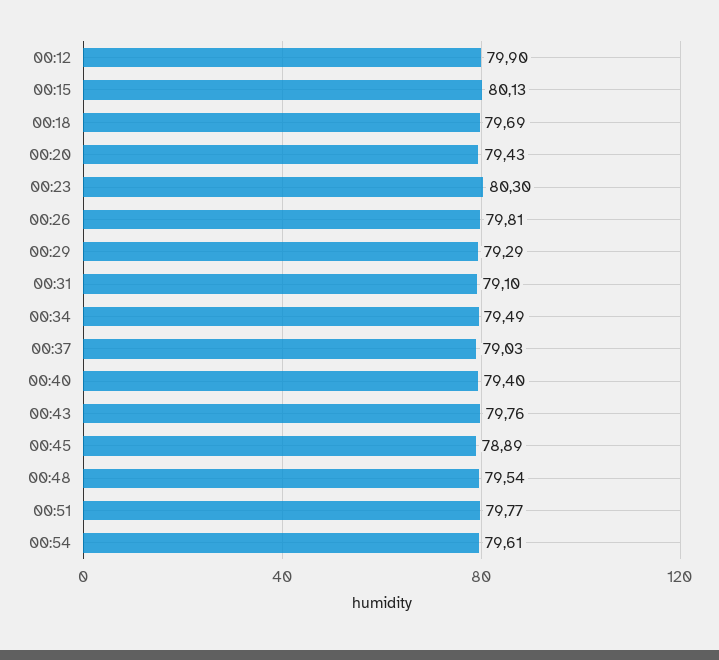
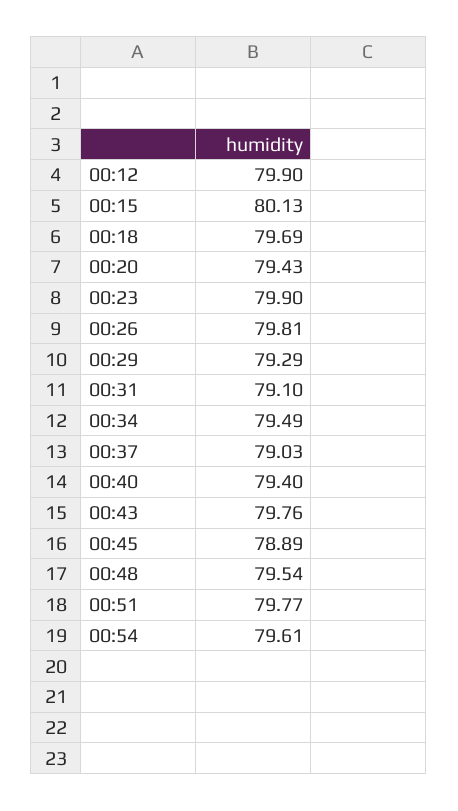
00:23: 80.3 -> 79.9

